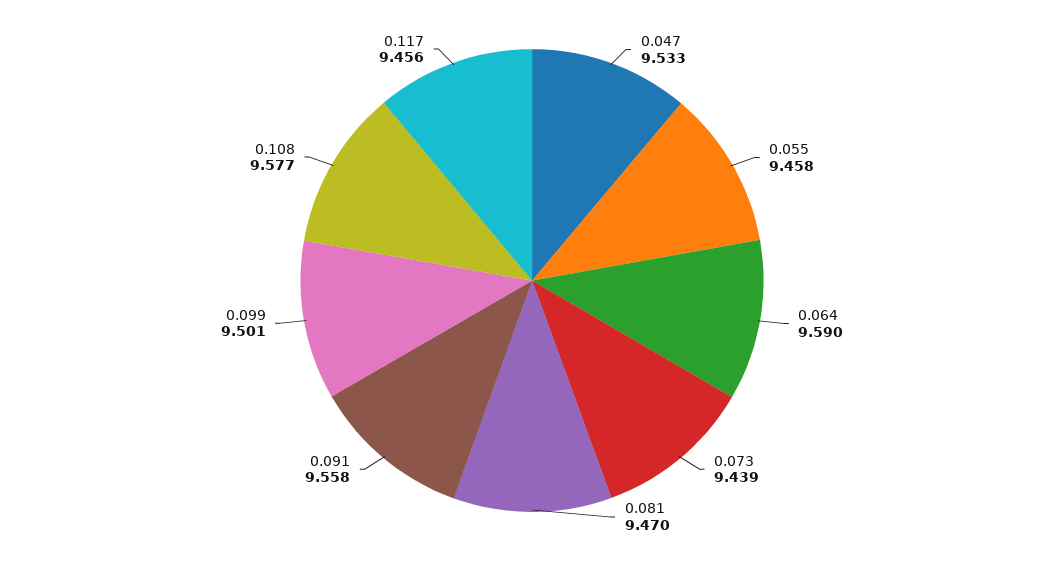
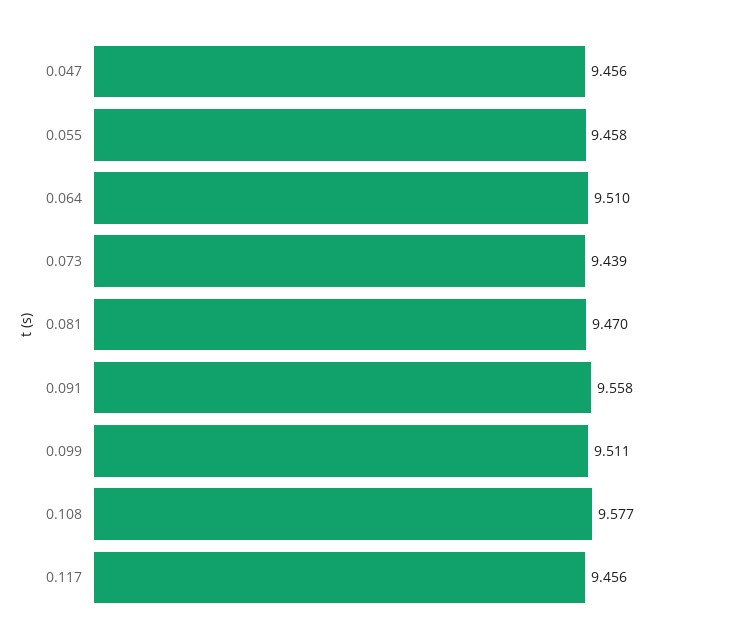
0.047: 9.533 -> 9.456
0.064: 9.59 -> 9.51
0.099: 9.501 -> 9.511

